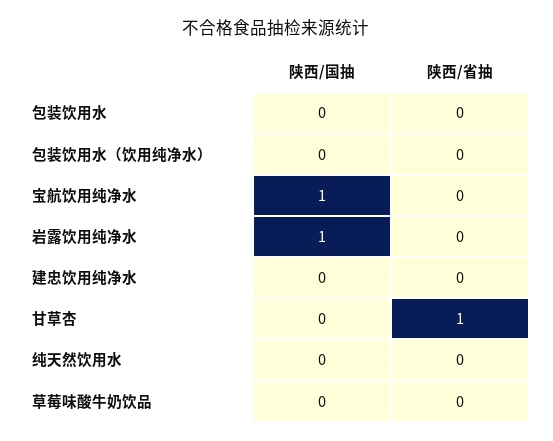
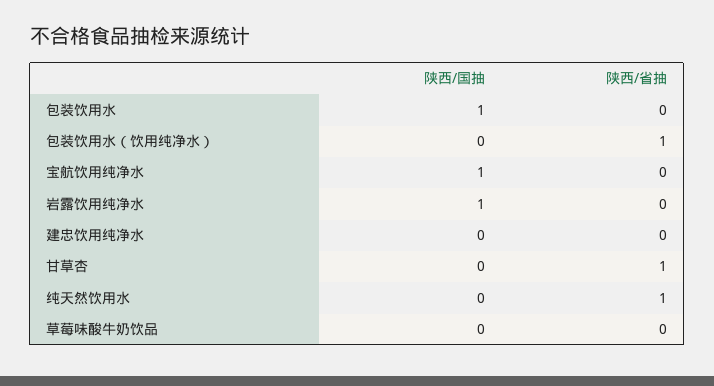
陕西/国抽, 包装饮用水: 0 -> 1
陕西/省抽, 包装饮用水（饮用纯净水）: 0 -> 1
陕西/省抽, 纯天然饮用水: 0 -> 1

